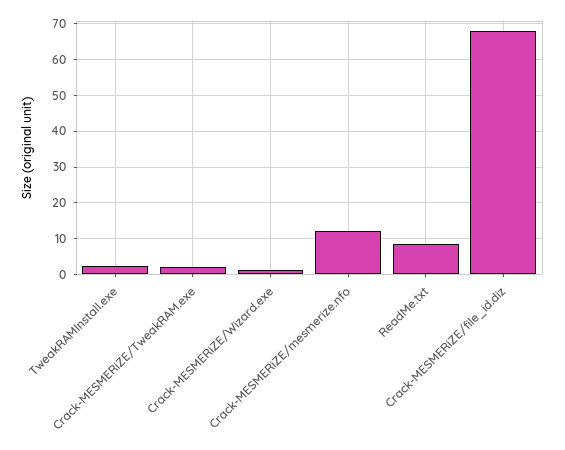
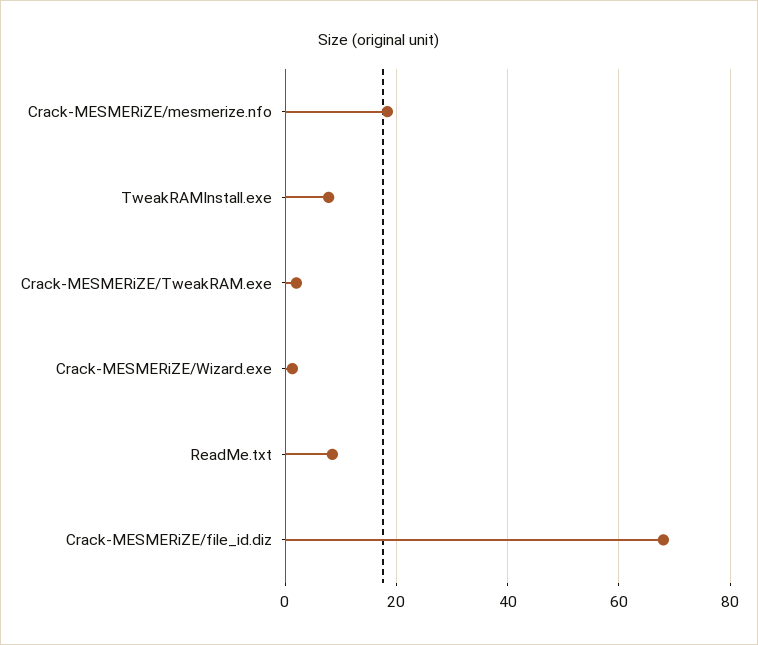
TweakRAMInstall.exe: 2 -> 8
Crack-MESMERiZE/mesmerize.nfo: 12 -> 18

